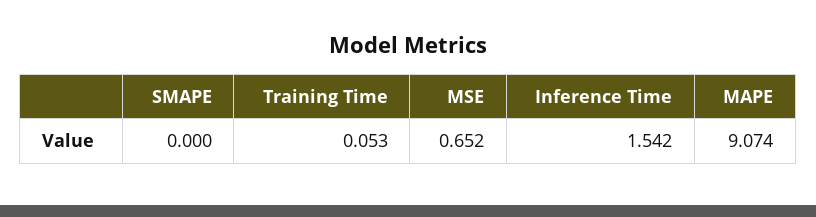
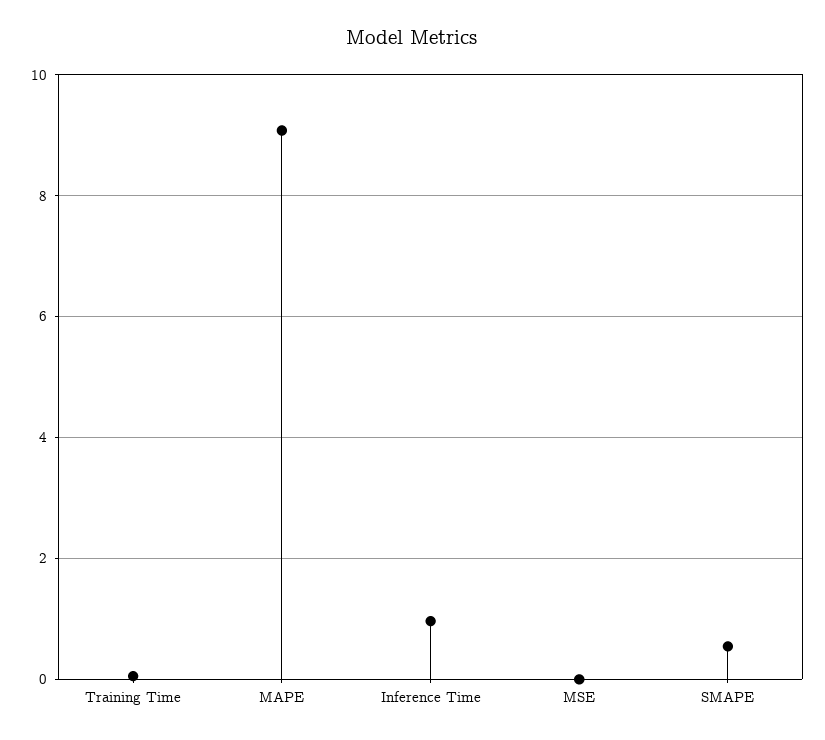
SMAPE: 0 -> 0.6
MSE: 0.652 -> 0
Inference Time: 1.542 -> 1

